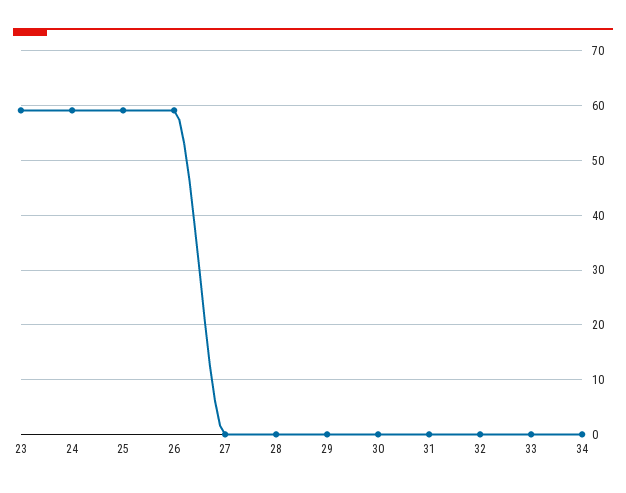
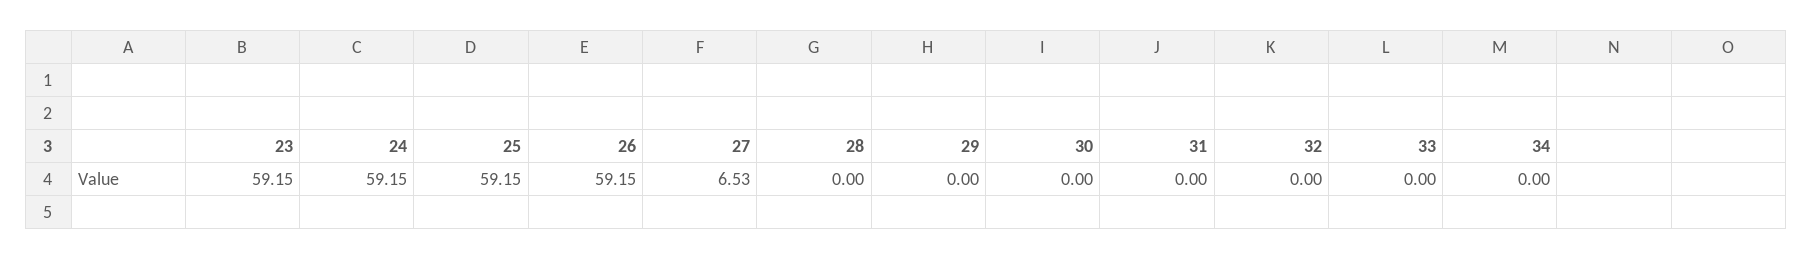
27: 0 -> 6.53

